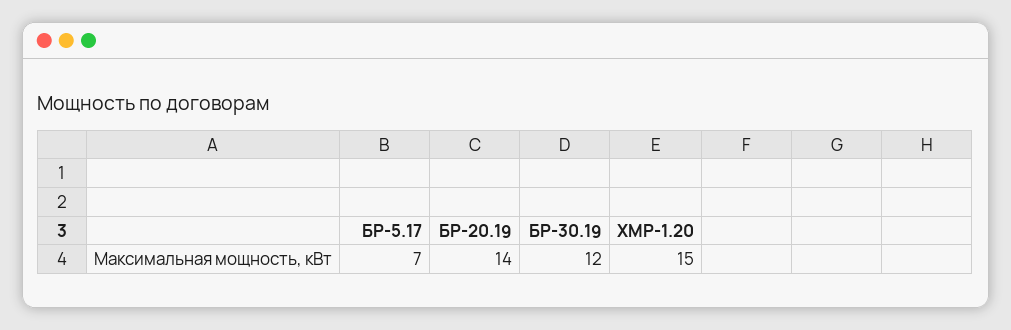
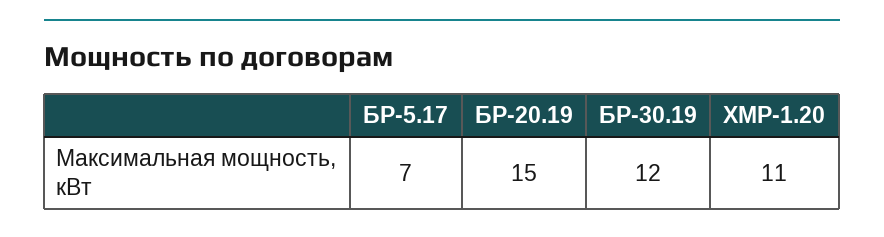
БР-20.19: 14 -> 15
ХМР-1.20: 15 -> 11

